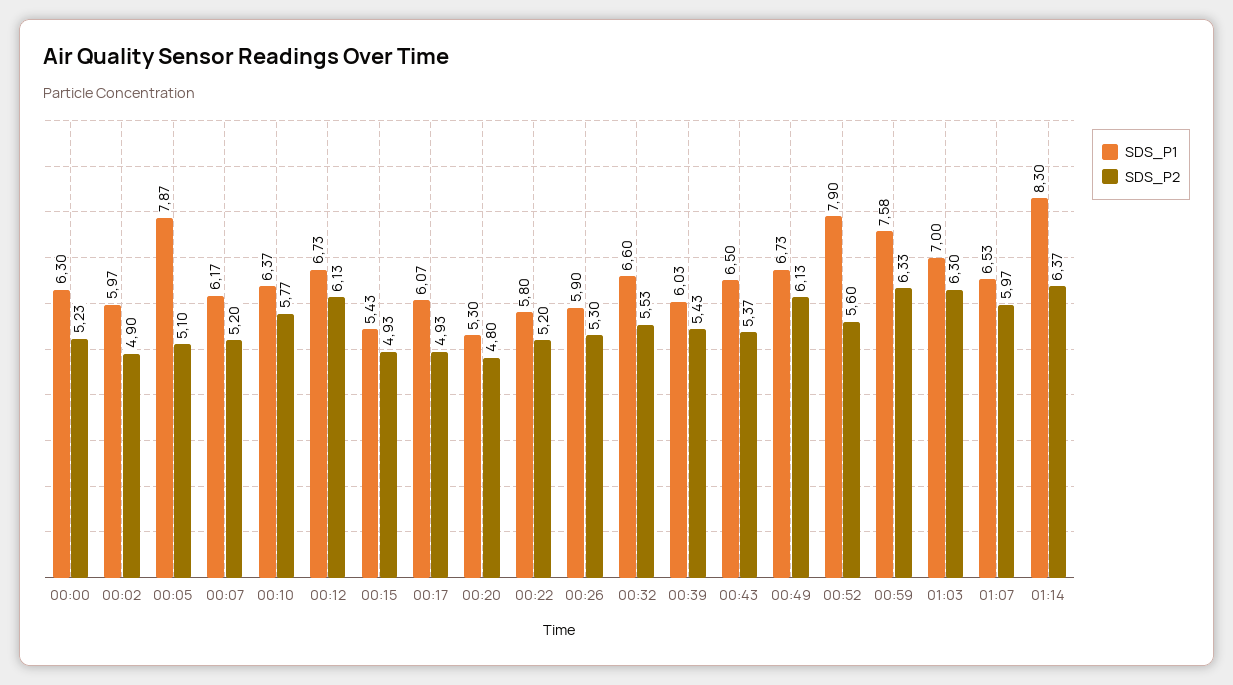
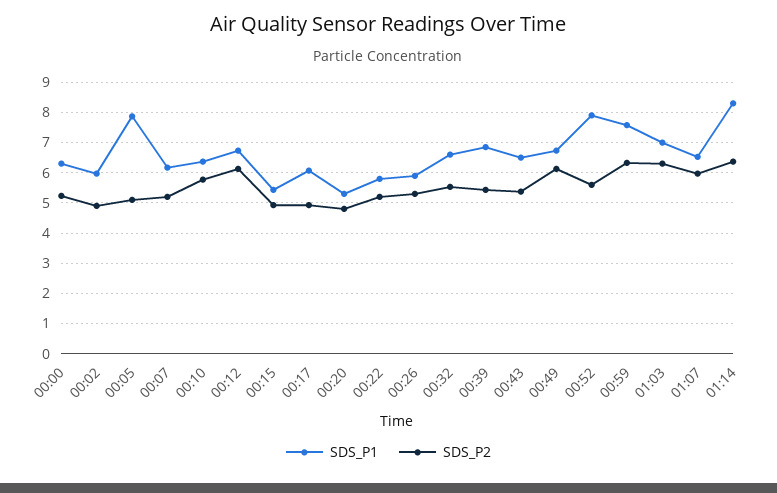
SDS_P1, 00:39: 6.03 -> 6.8

